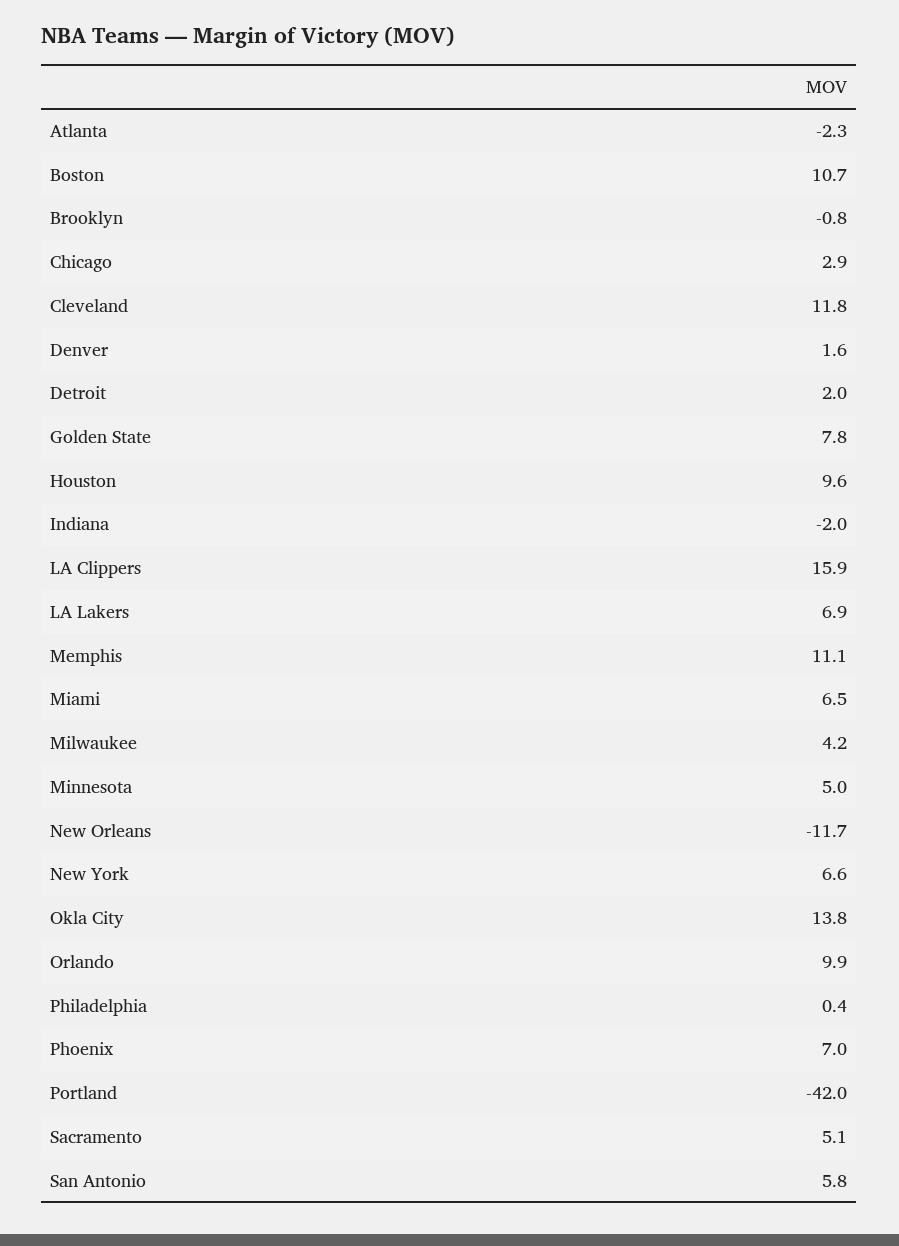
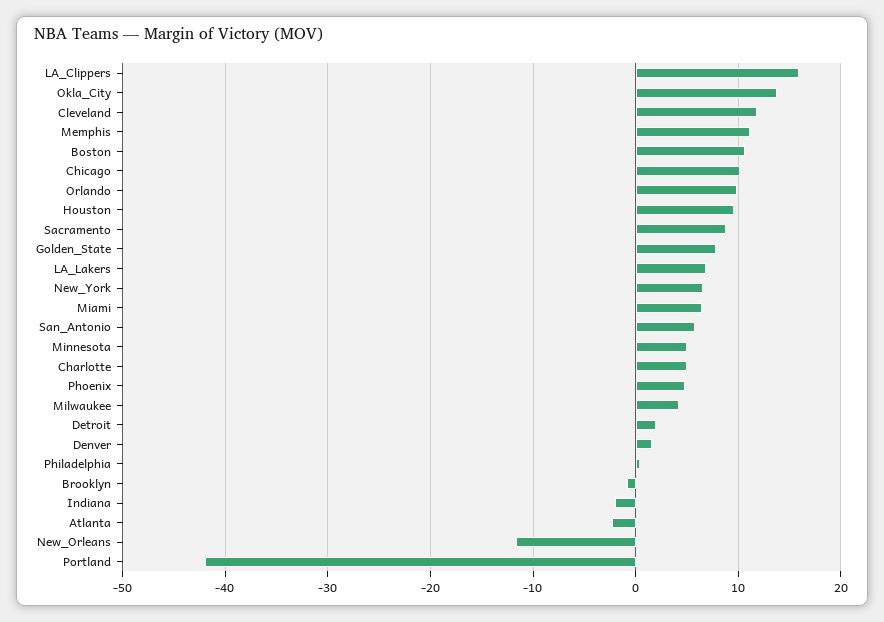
Chicago: 2.9 -> 10
Phoenix: 7 -> 5
Sacramento: 5.1 -> 9
Charlotte: none -> 5

